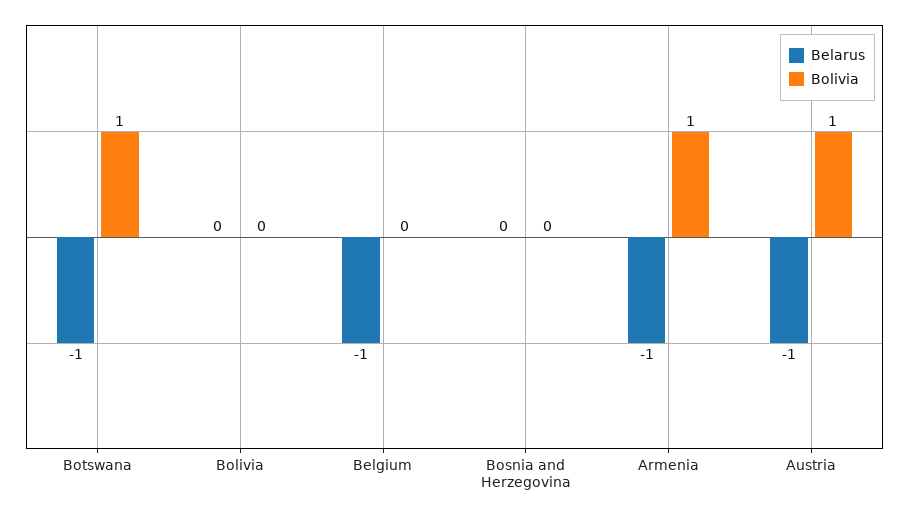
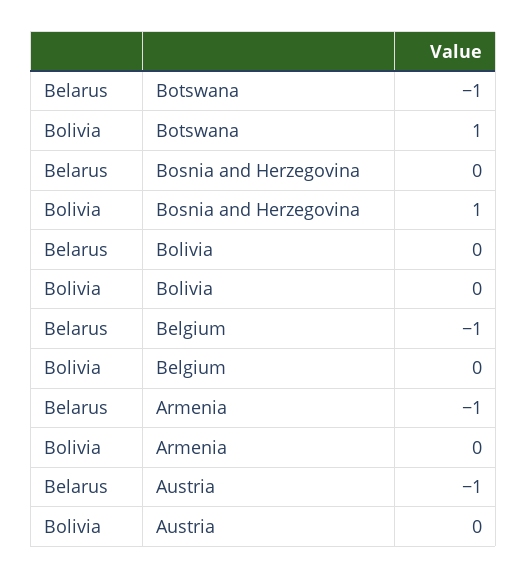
Bolivia, Bosnia and Herzegovina: 0 -> 1
Bolivia, Armenia: 1 -> 0
Bolivia, Austria: 1 -> 0

